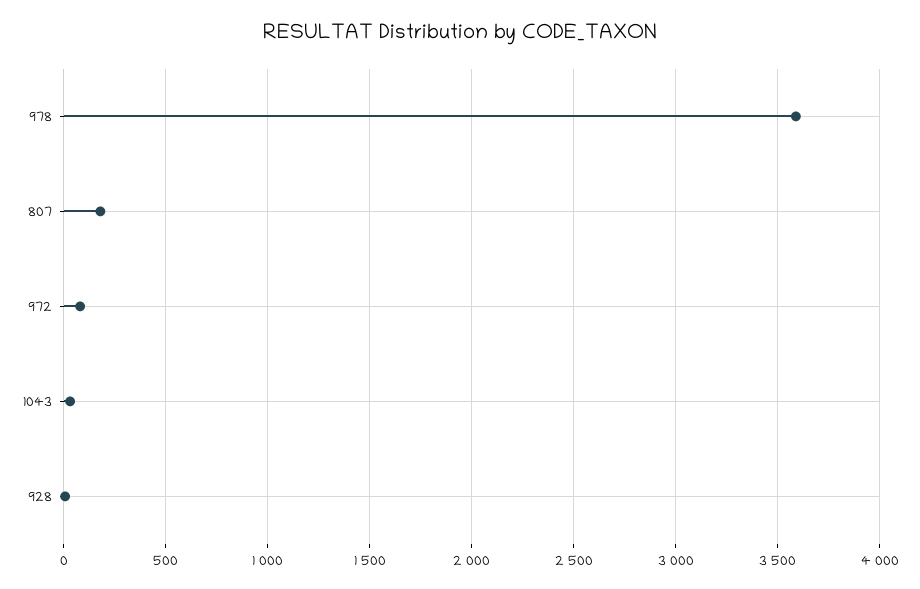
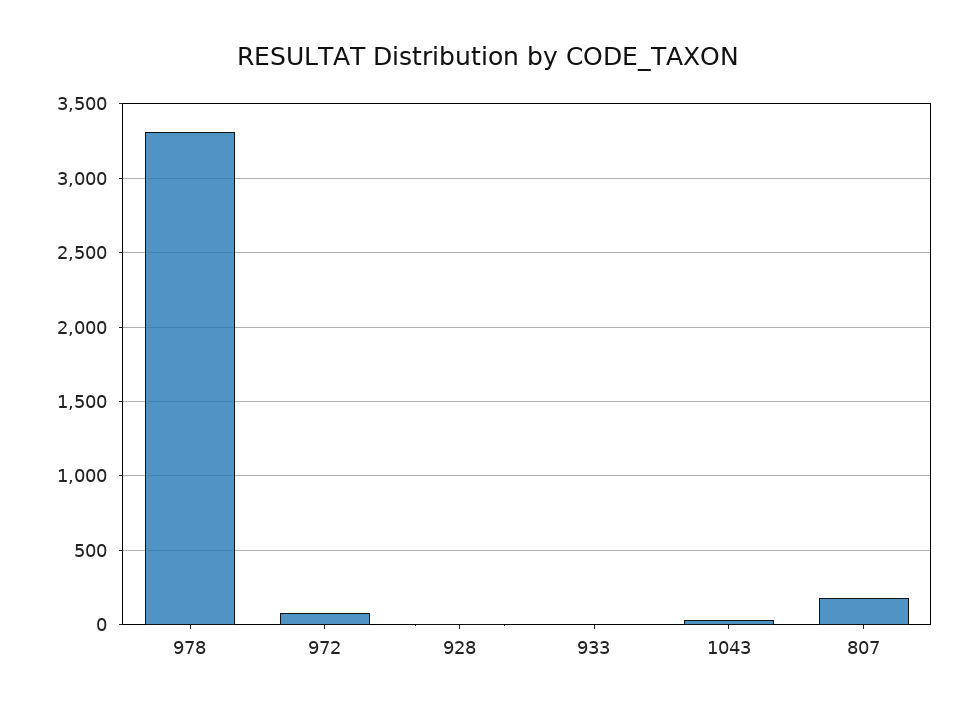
978: 3600 -> 3300
933: none -> 0

